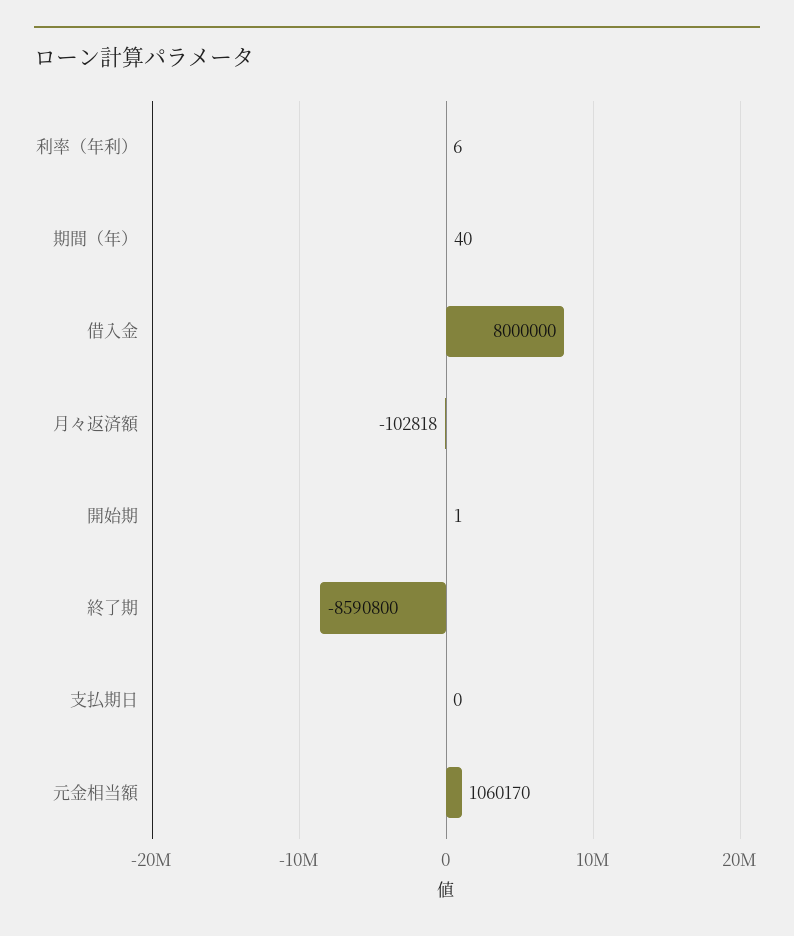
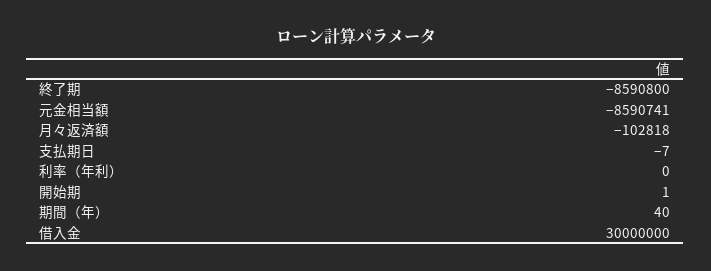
利率（年利）: 6 -> 0
借入金: 8000000 -> 30000000
支払期日: 0 -> -7
元金相当額: 1060170 -> -8590741

